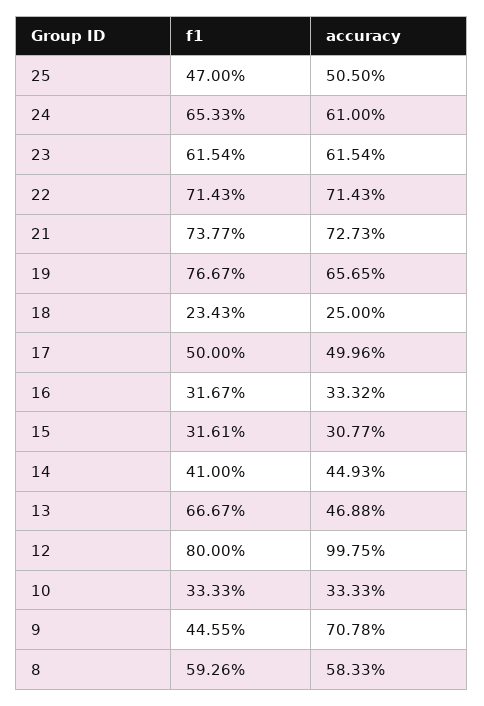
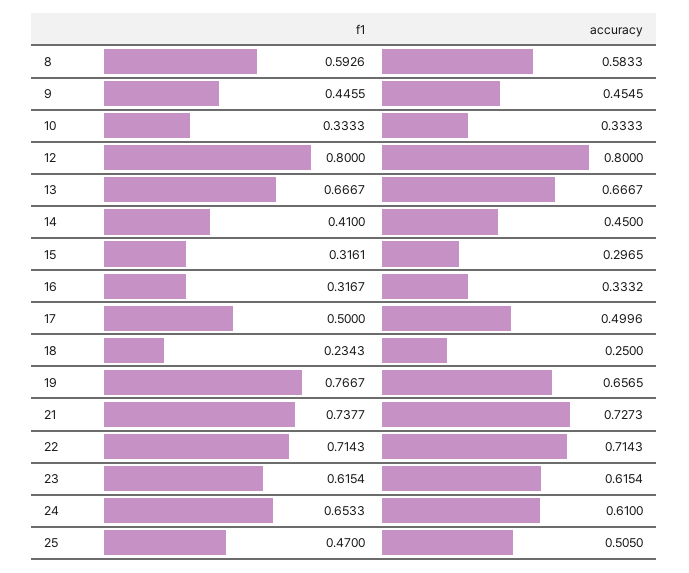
accuracy, 15: 0.3077 -> 0.2965
accuracy, 14: 0.4493 -> 0.45
accuracy, 13: 0.4688 -> 0.6667
accuracy, 12: 0.9975 -> 0.8
accuracy, 9: 0.7078 -> 0.4545

